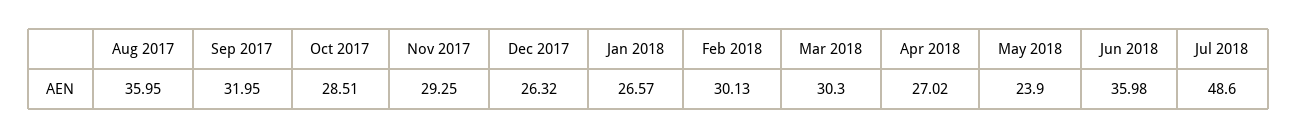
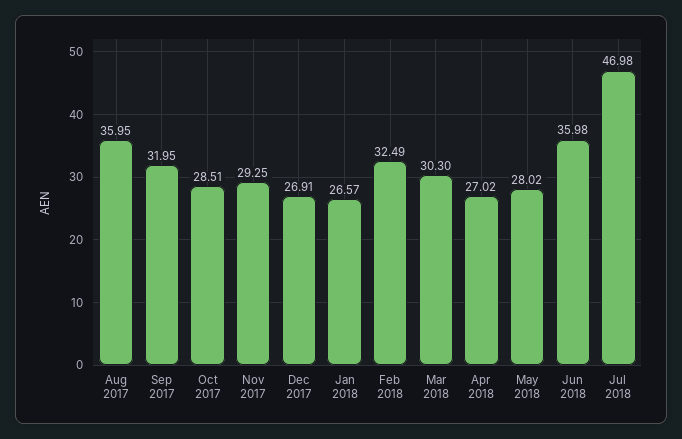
Dec 2017: 26.32 -> 26.91
Feb 2018: 30.13 -> 32.49
May 2018: 23.9 -> 28.02
Jul 2018: 48.6 -> 46.98

